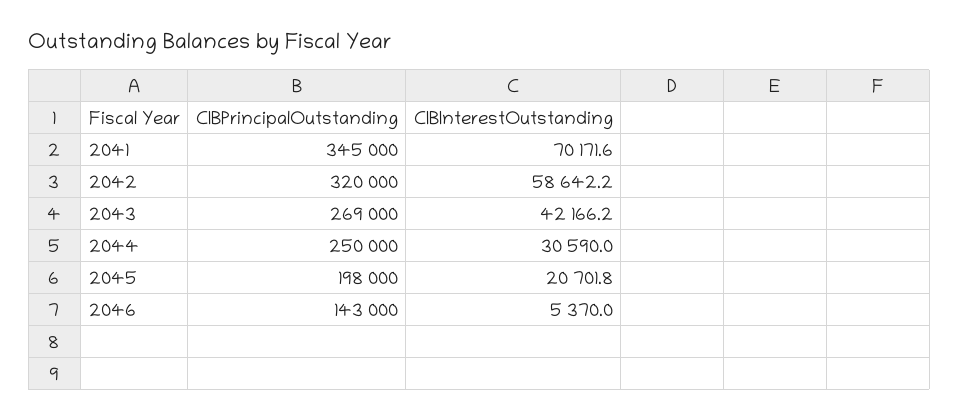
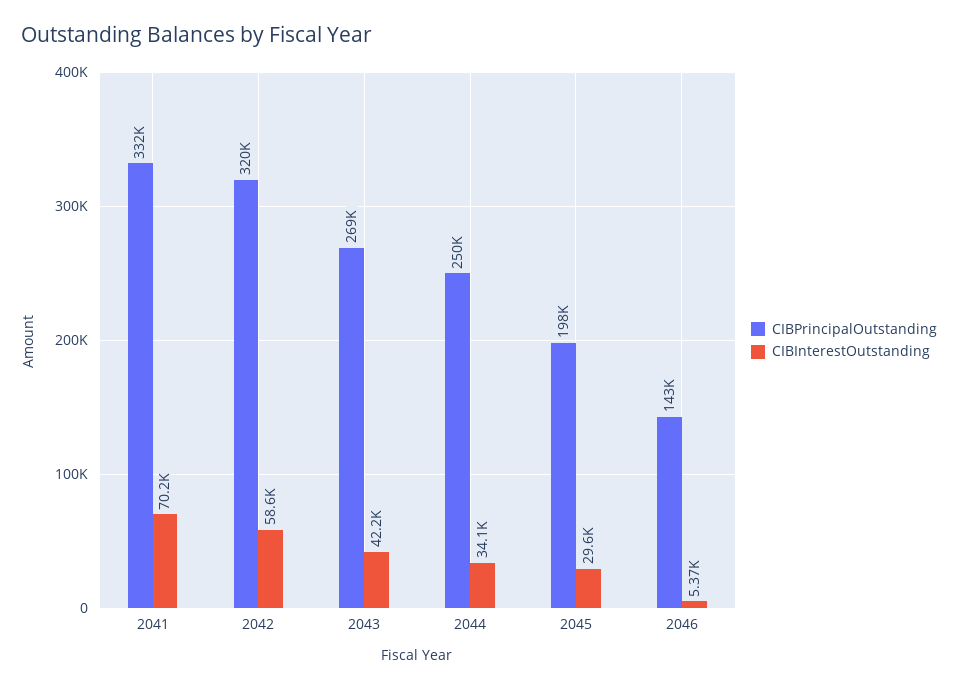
CIBPrincipalOutstanding, 2041: 345000 -> 332000
CIBInterestOutstanding, 2044: 30590 -> 34100
CIBInterestOutstanding, 2045: 20701.8 -> 29600

